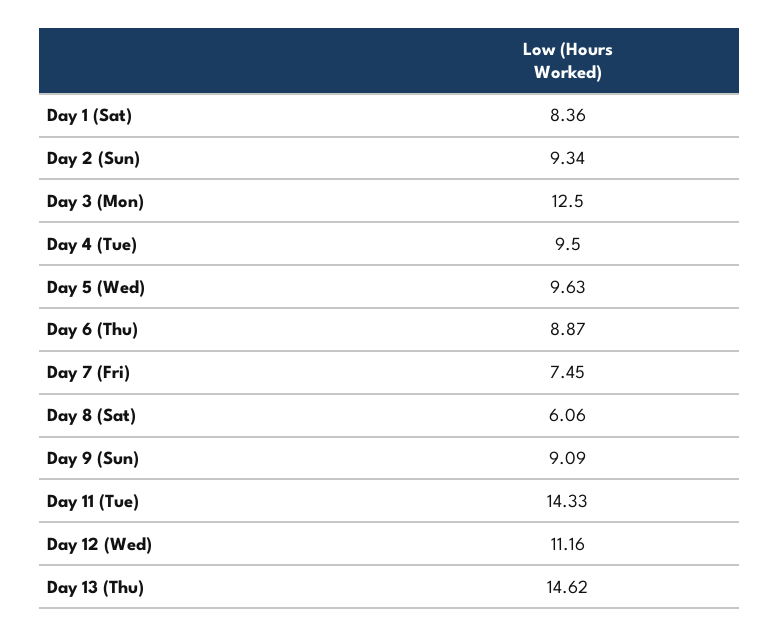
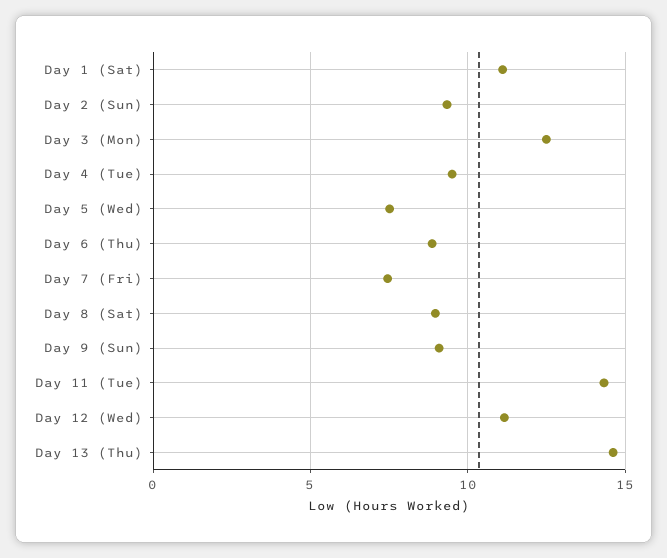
Day 1 (Sat): 8.36 -> 11
Day 5 (Wed): 9.63 -> 7.5
Day 8 (Sat): 6.06 -> 9

